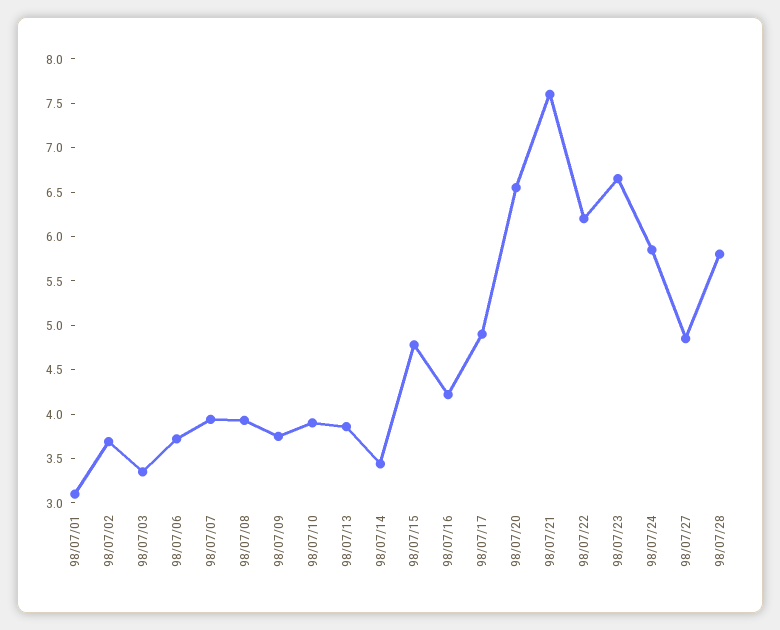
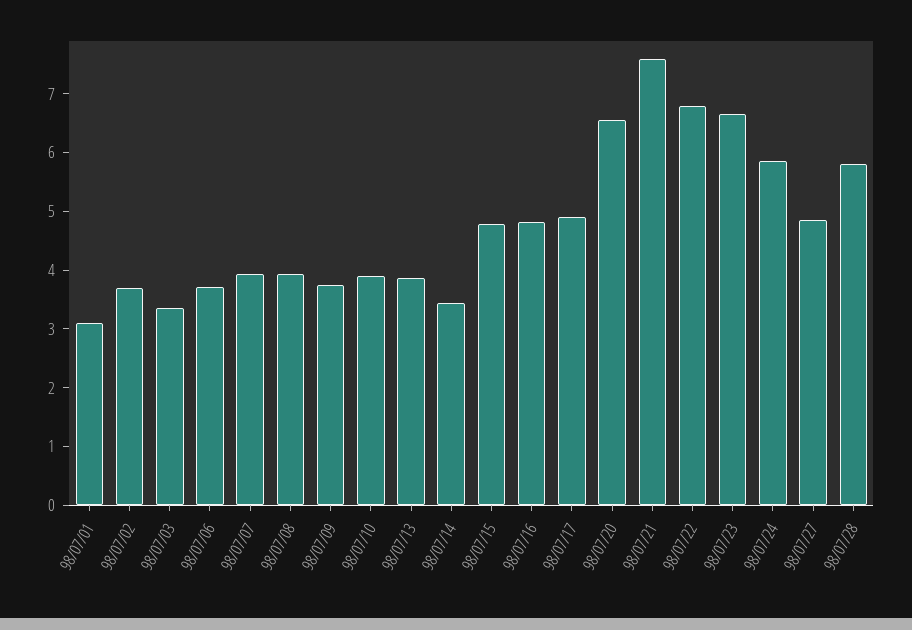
98/07/16: 4.2 -> 4.8
98/07/22: 6.2 -> 6.8

